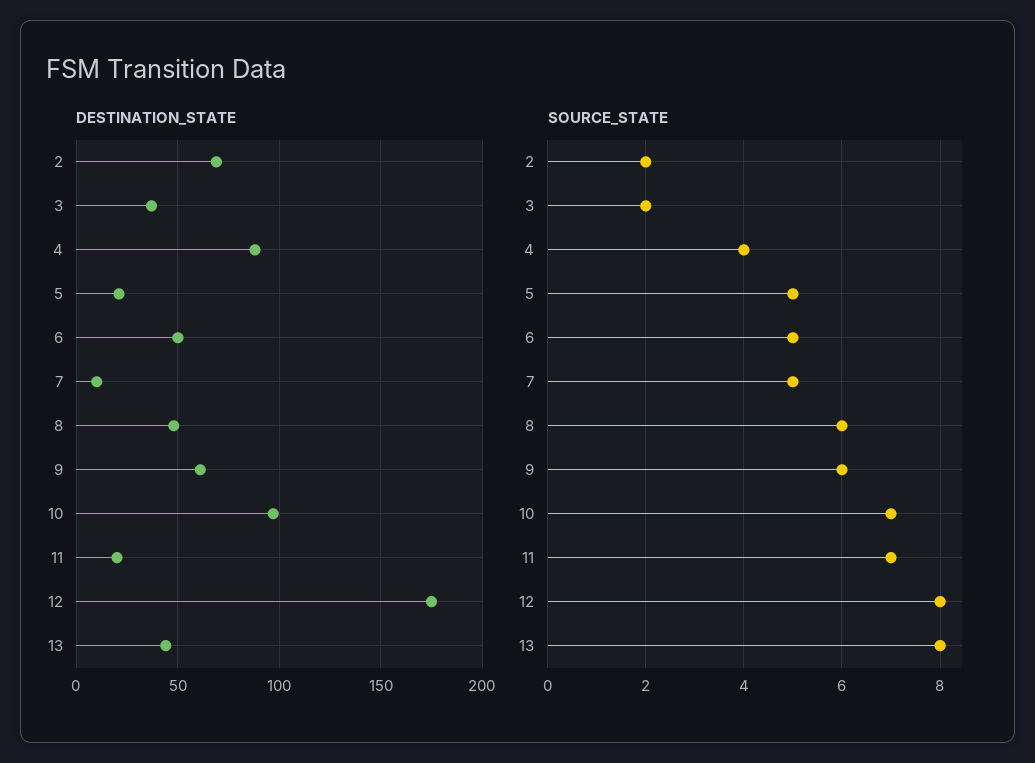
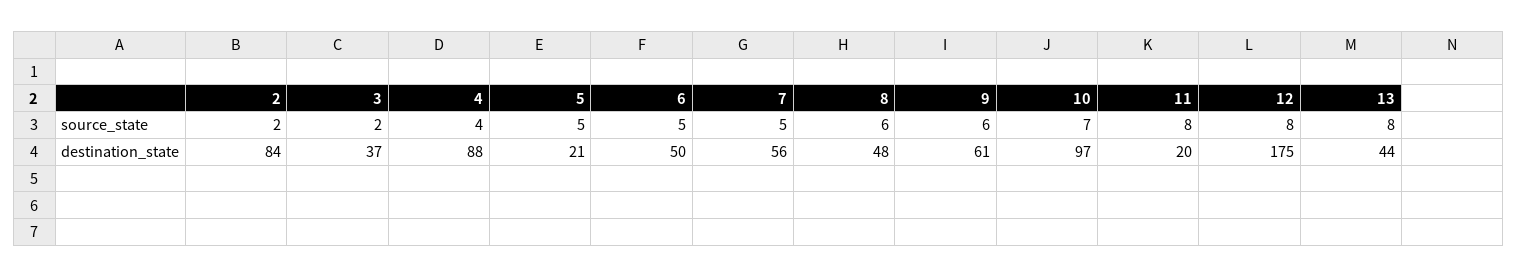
DESTINATION_STATE, 2: 70 -> 84
DESTINATION_STATE, 7: 10 -> 56
SOURCE_STATE, 11: 7 -> 8

